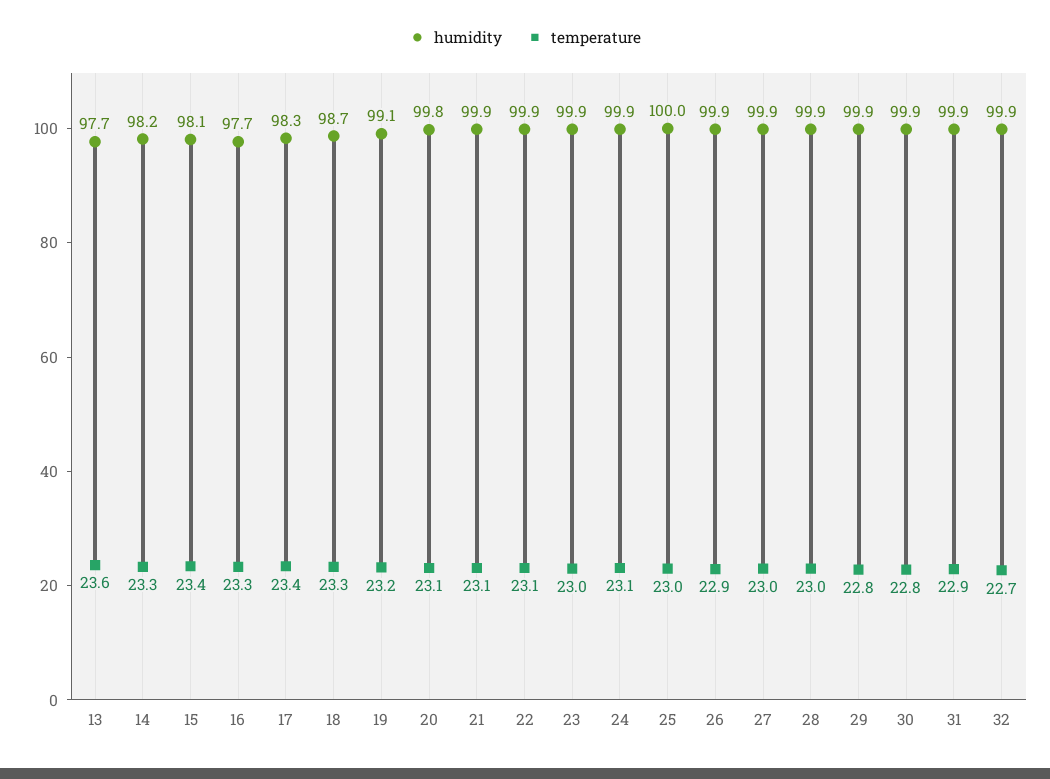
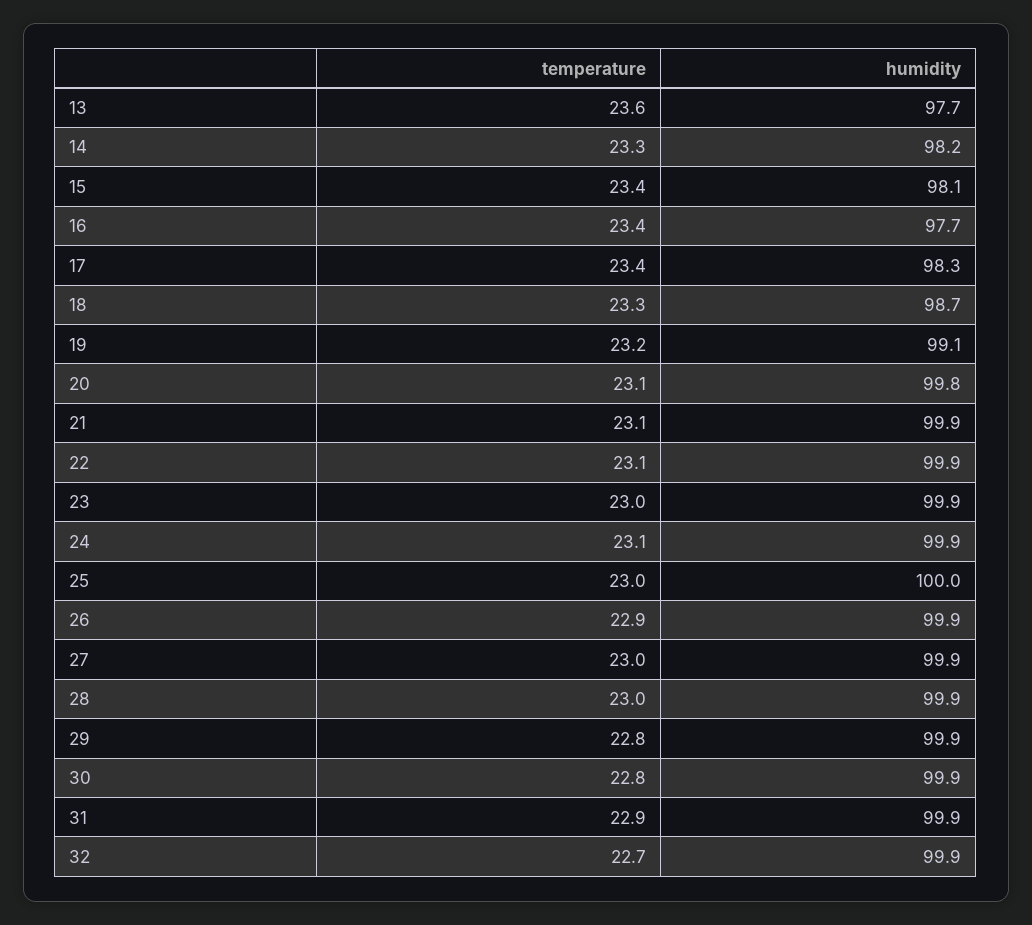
temperature, 16: 23.3 -> 23.4

